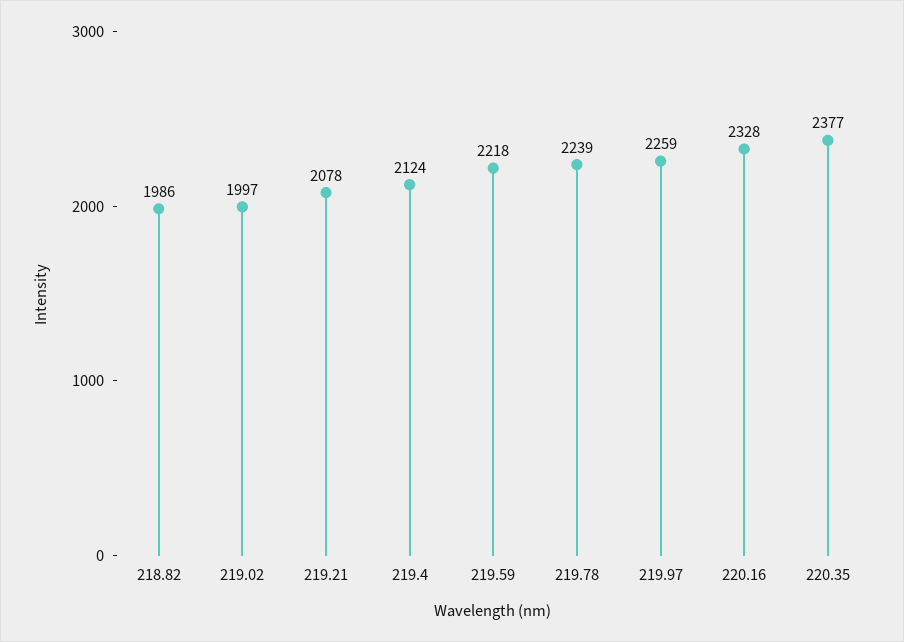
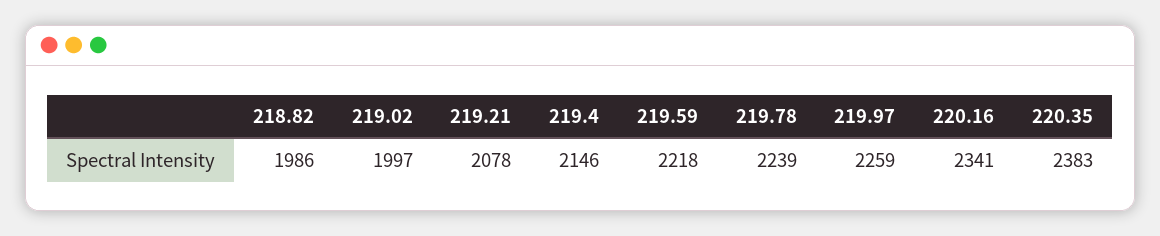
219.4: 2124 -> 2146
220.16: 2328 -> 2341
220.35: 2377 -> 2383

